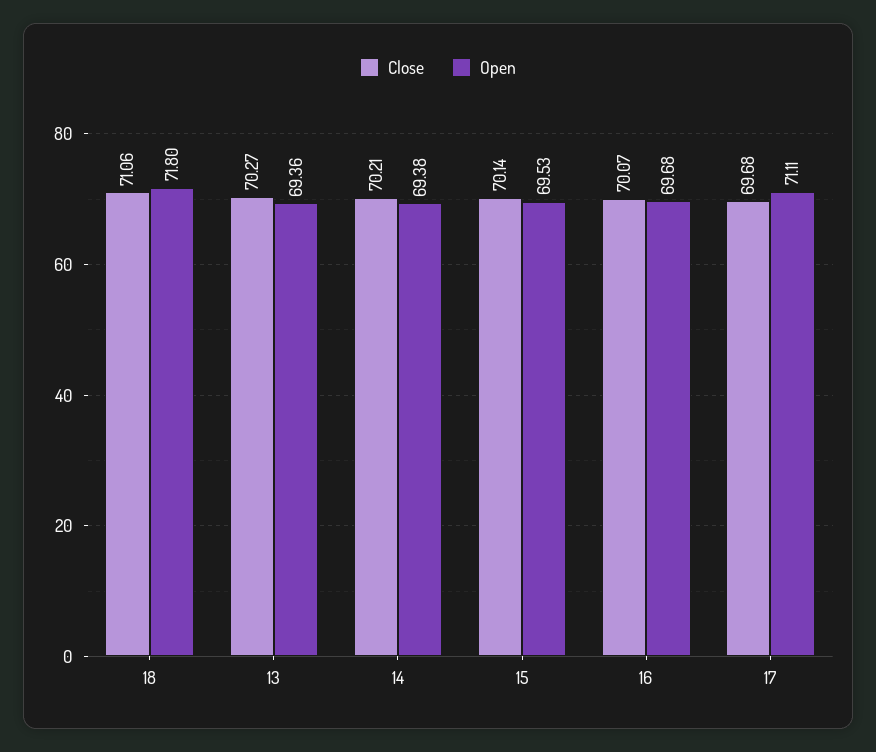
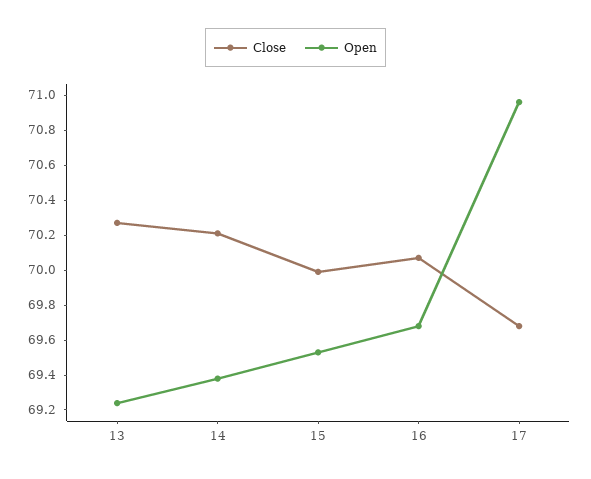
Close, 18: 71.06 -> none
Open, 18: 71.8 -> none
Open, 13: 69.36 -> 69.25
Close, 15: 70.14 -> 70
Open, 17: 71.11 -> 70.95

